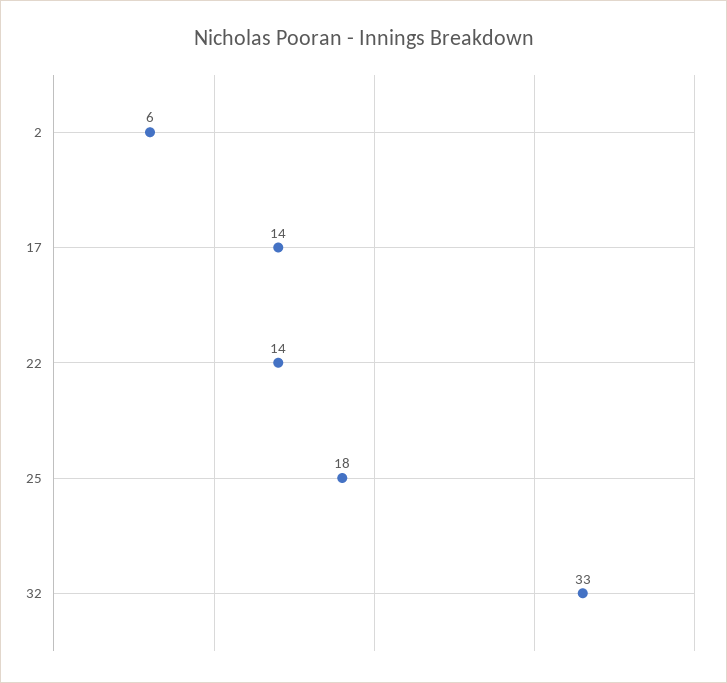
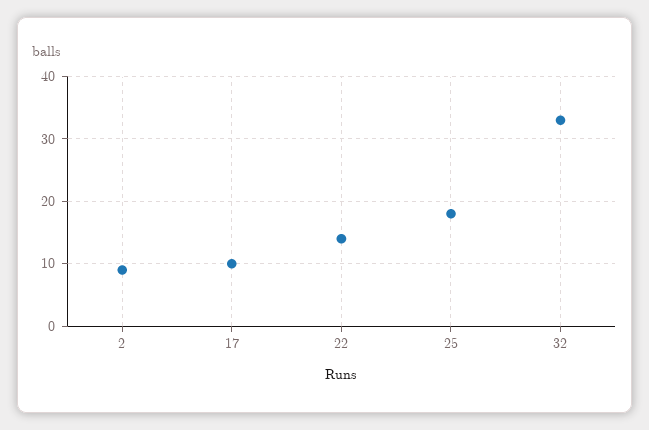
2: 6 -> 9
17: 14 -> 10

